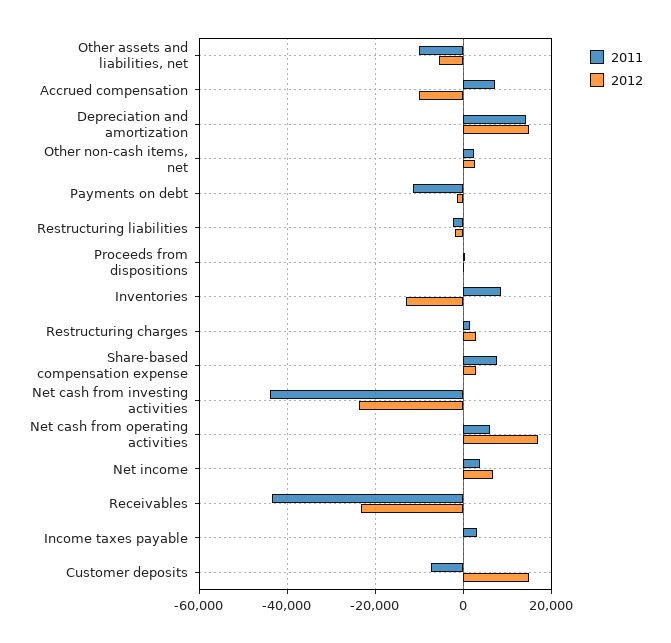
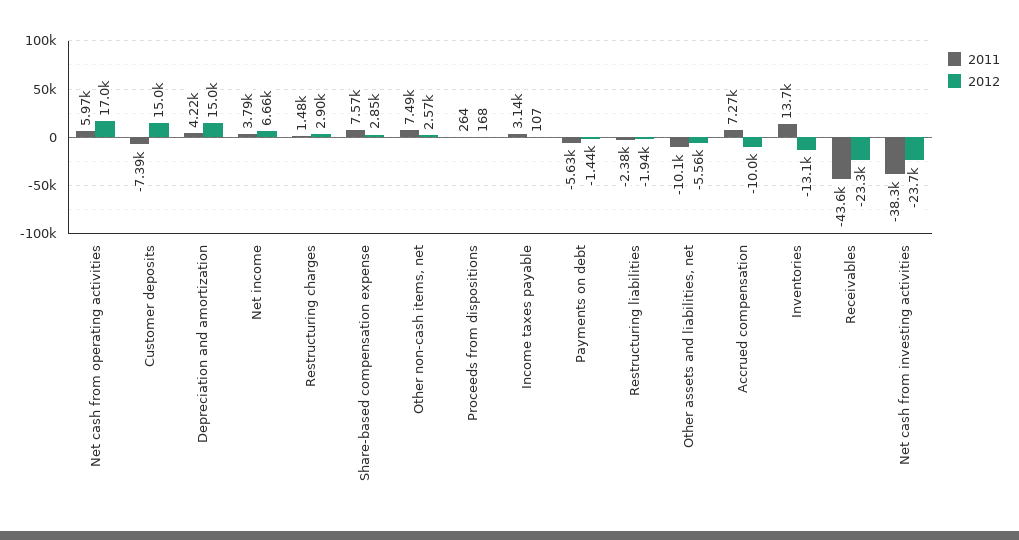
2011, Depreciation and amortization: 14000 -> 4220
2011, Other non-cash items, net: 2000 -> 7490
2011, Payments on debt: -12000 -> -5630
2011, Inventories: 8000 -> 13700
2011, Net cash from investing activities: -44000 -> -38300

